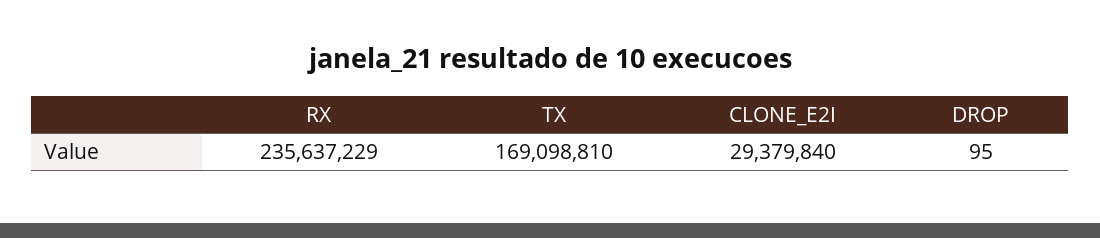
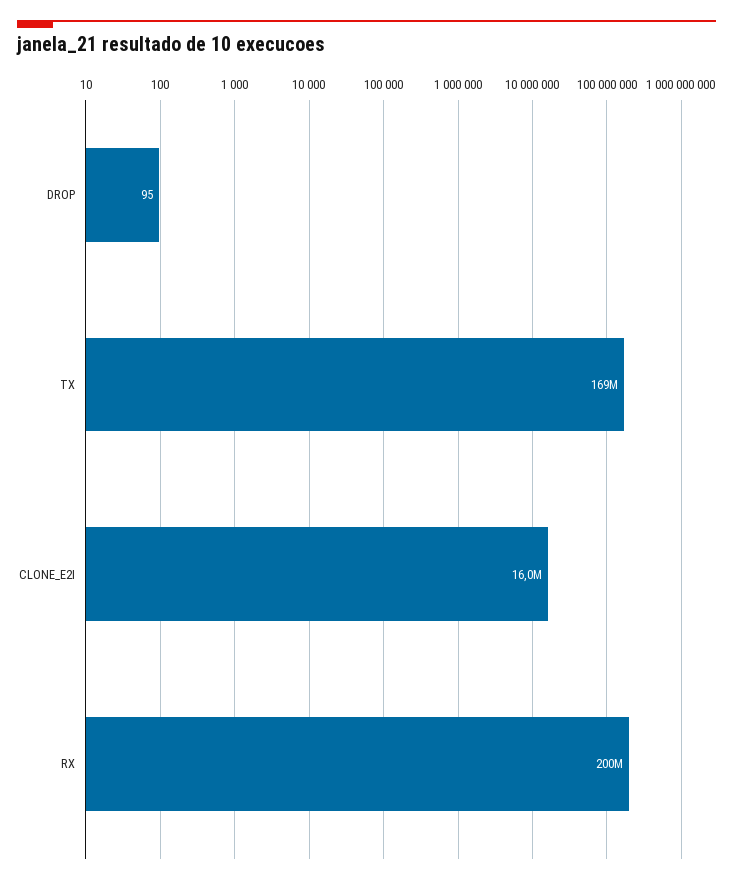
RX: 235637229 -> 200000000
CLONE_E2I: 29379840 -> 16000000

